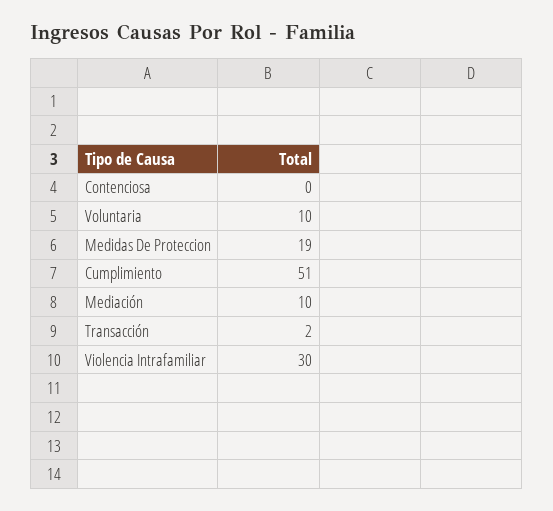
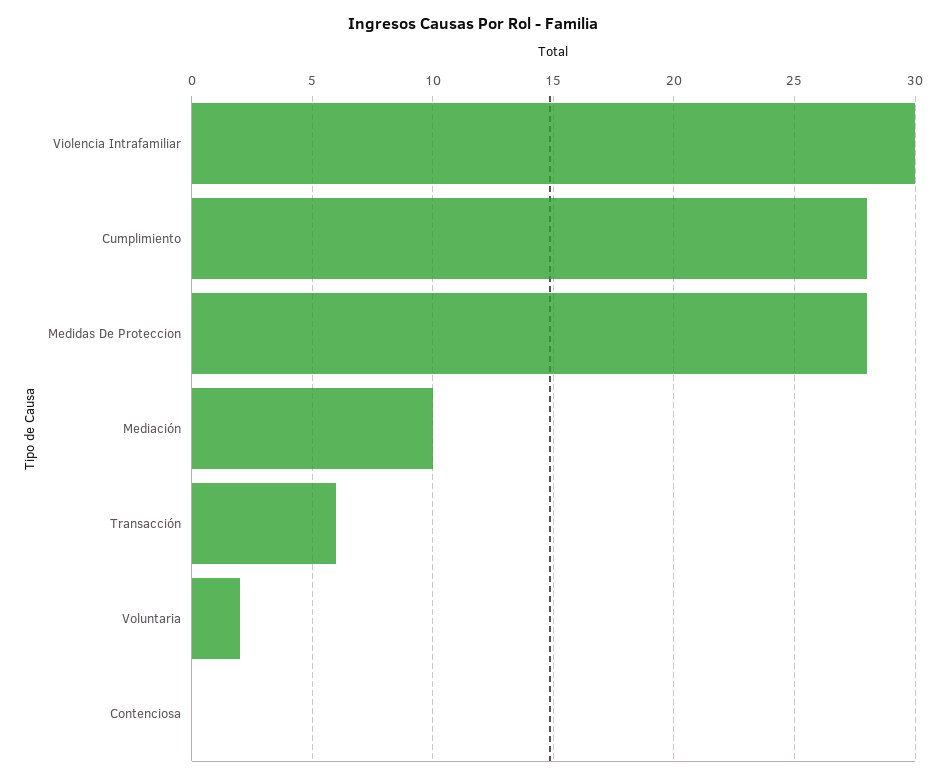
Voluntaria: 10 -> 2
Medidas De Proteccion: 19 -> 28
Cumplimiento: 51 -> 28
Transacción: 2 -> 6

